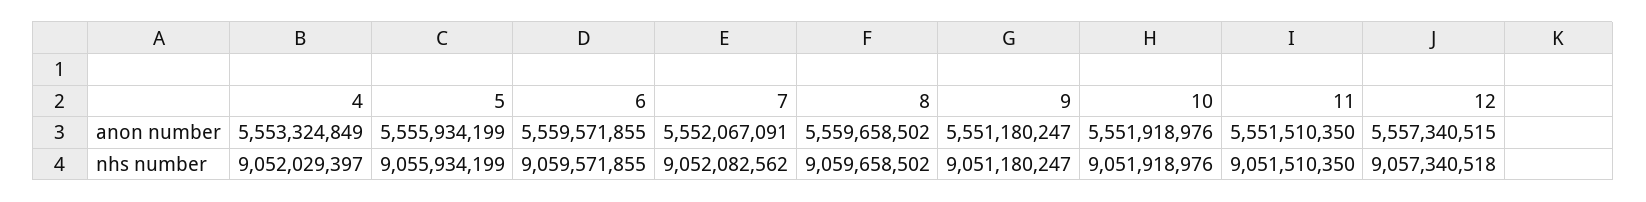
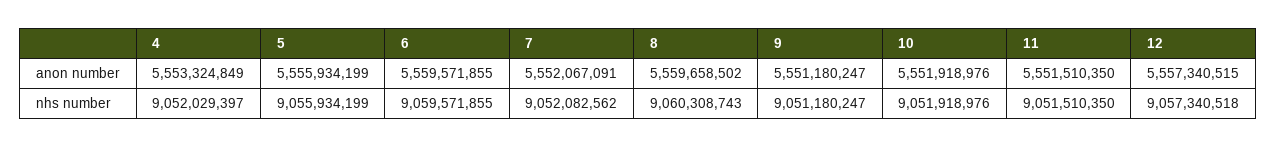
8, nhs number: 9059658502 -> 9060308743

